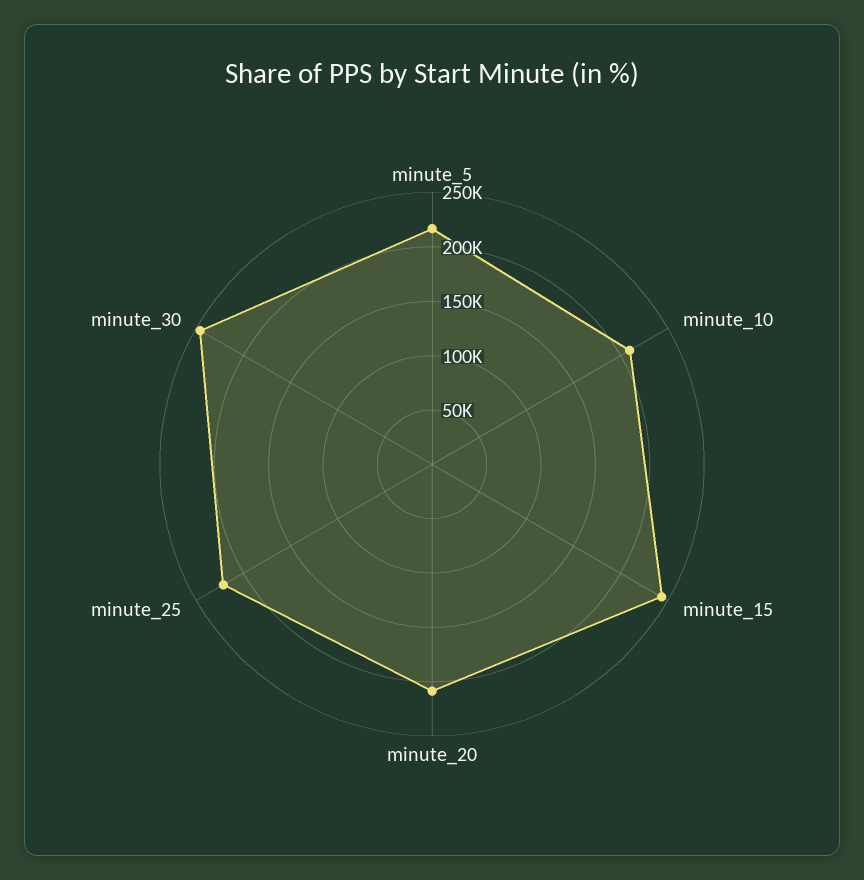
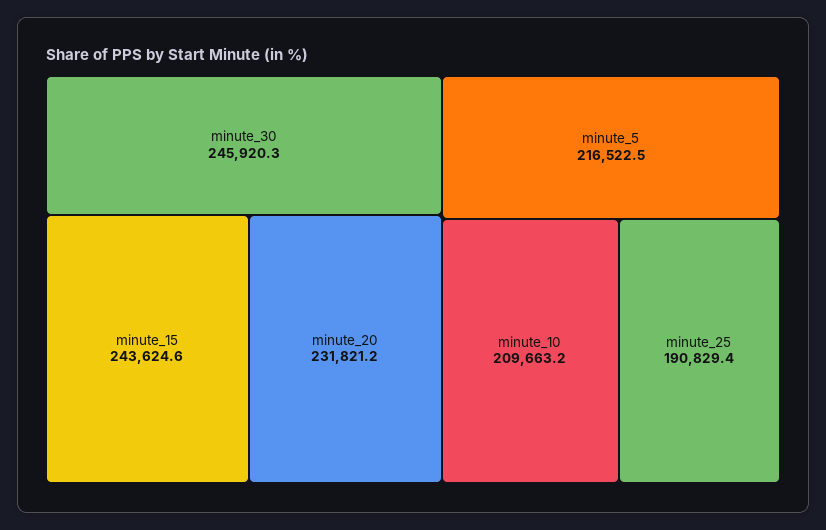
minute_20: 210000 -> 231821.2
minute_25: 220000 -> 190829.4

